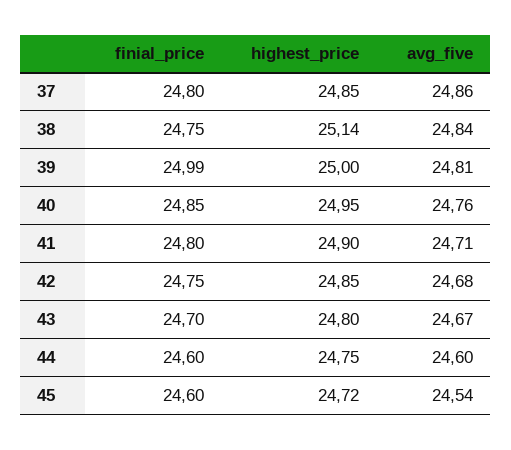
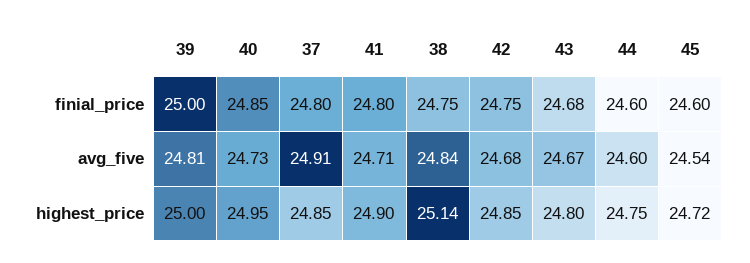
avg_five, 37: 24.86 -> 24.91
finial_price, 39: 24.99 -> 25
avg_five, 40: 24.76 -> 24.73
finial_price, 43: 24.7 -> 24.68

